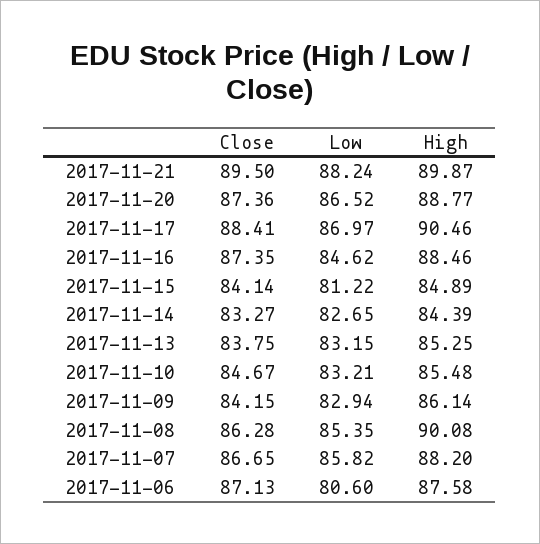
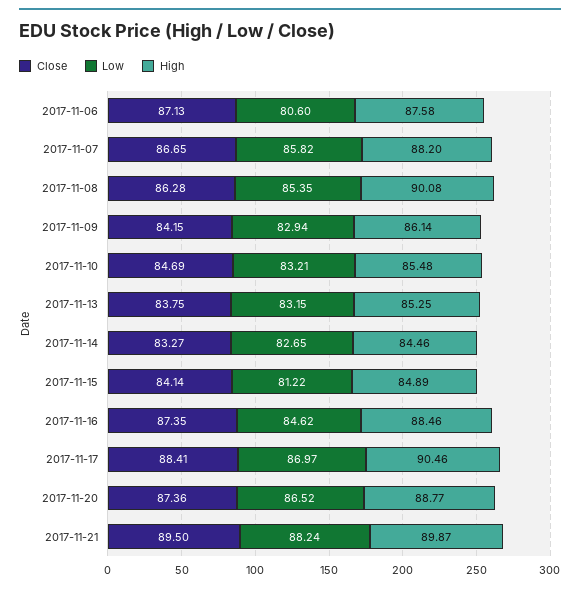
High, 2017-11-14: 84.39 -> 84.46
Close, 2017-11-10: 84.67 -> 84.69

